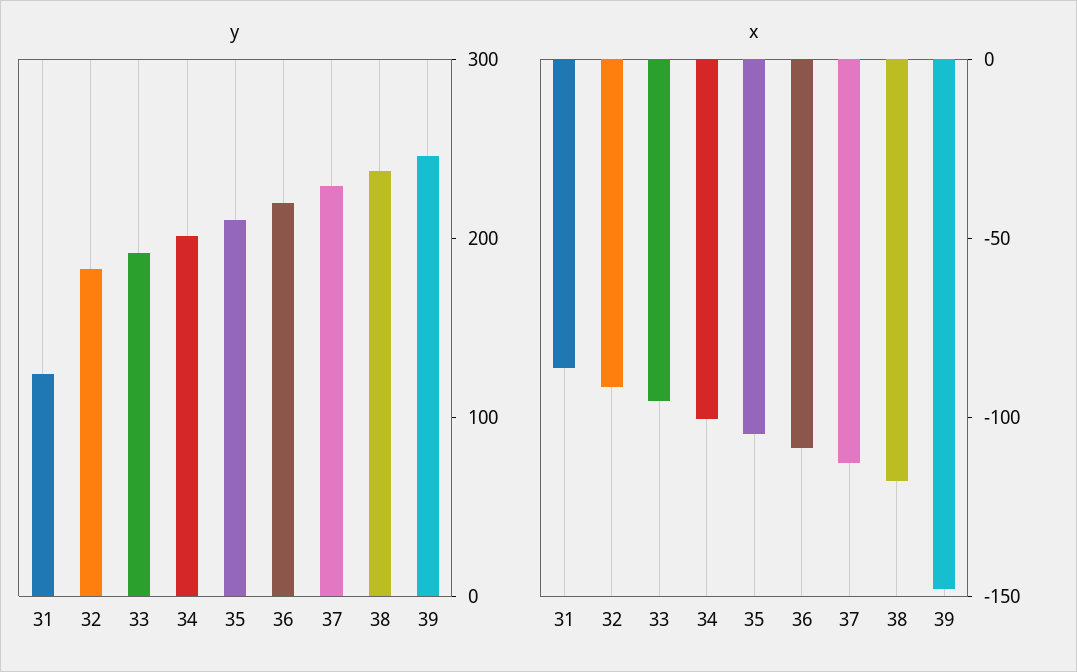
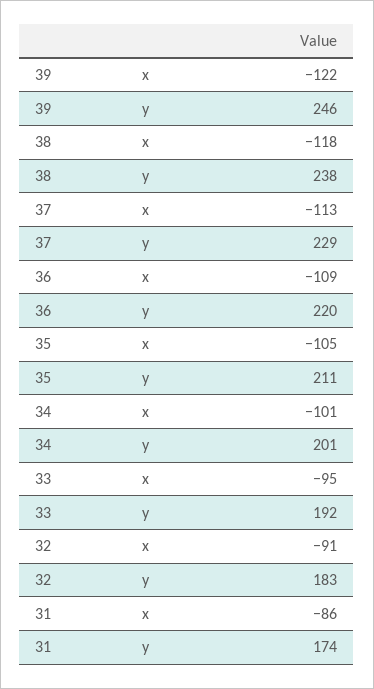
y, 31: 120 -> 174
x, 39: -150 -> -122

